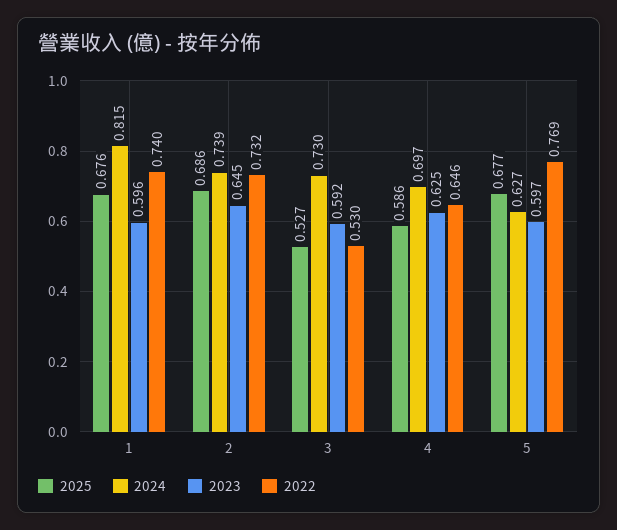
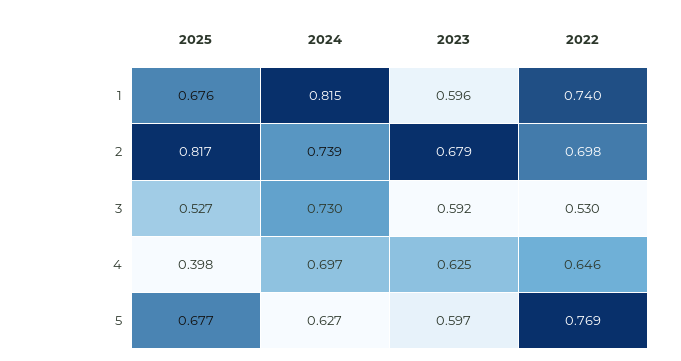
2025, 2: 0.686 -> 0.817
2023, 2: 0.645 -> 0.679
2022, 2: 0.732 -> 0.698
2025, 4: 0.586 -> 0.398

